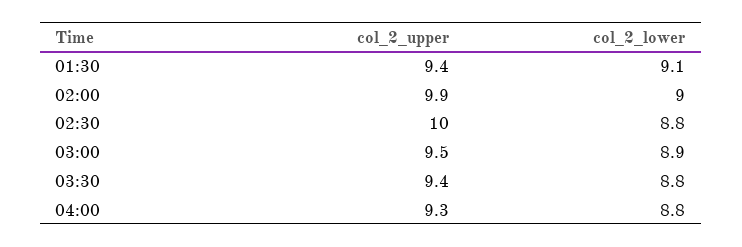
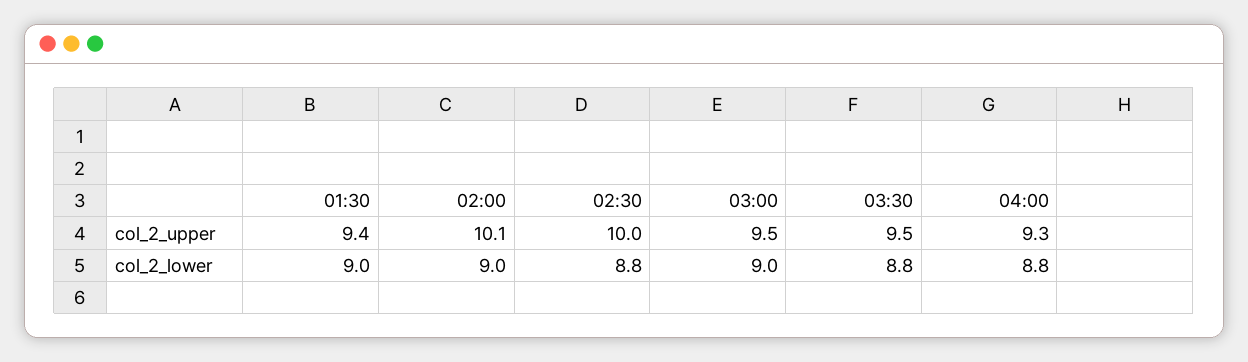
col_2_lower, 01:30: 9.1 -> 9
col_2_upper, 02:00: 9.9 -> 10.1
col_2_lower, 03:00: 8.9 -> 9
col_2_upper, 03:30: 9.4 -> 9.5

